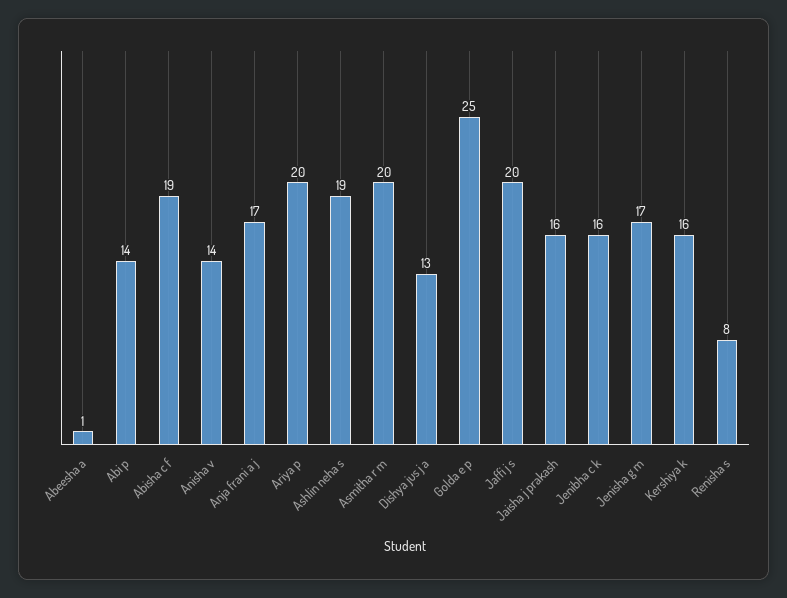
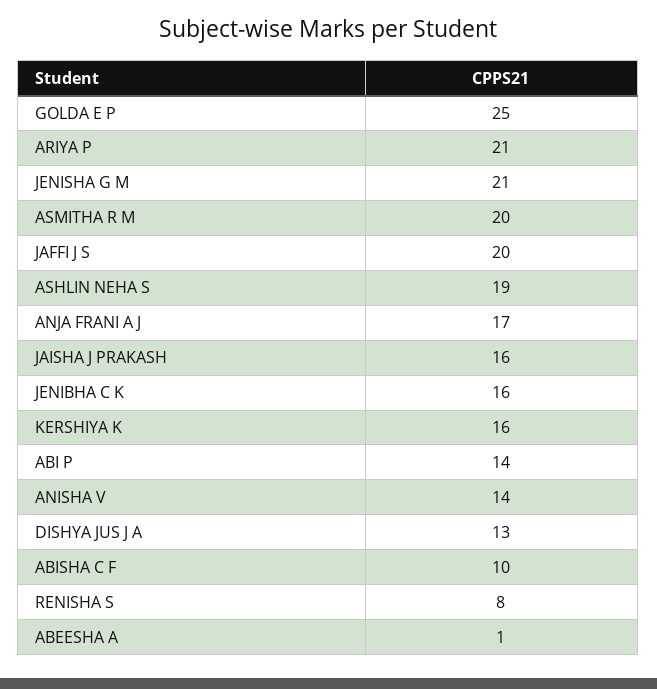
Abisha c f: 19 -> 10
Ariya p: 20 -> 21
Jenisha g m: 17 -> 21

